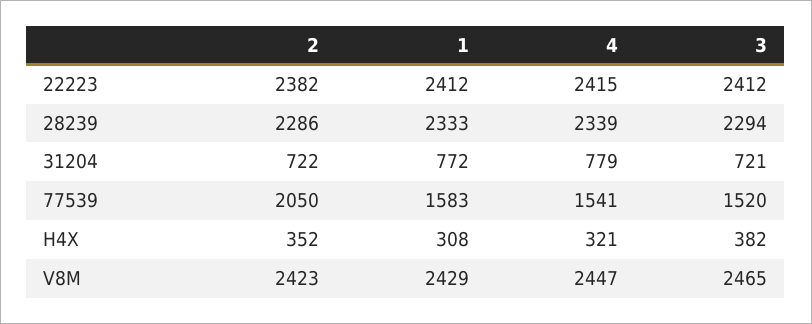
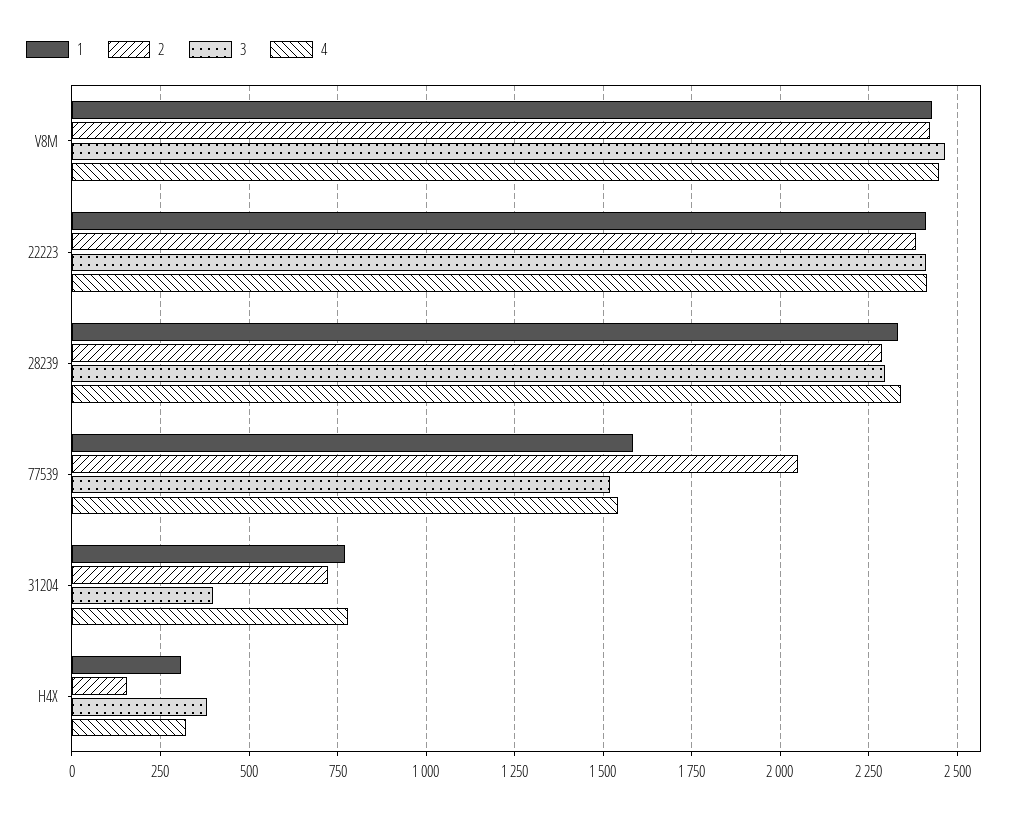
3, 31204: 721 -> 400
2, H4X: 352 -> 150

